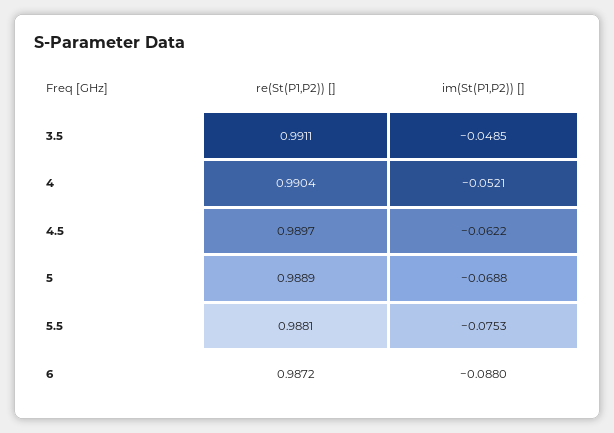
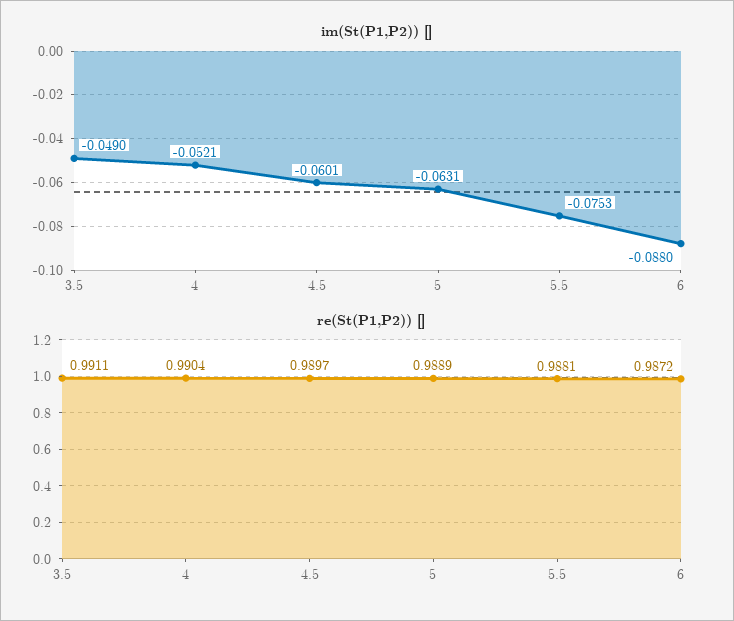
im(St(P1,P2)) [], 3.5: -0.0485 -> -0.049
im(St(P1,P2)) [], 4.5: -0.0622 -> -0.0601
im(St(P1,P2)) [], 5: -0.0688 -> -0.0631

